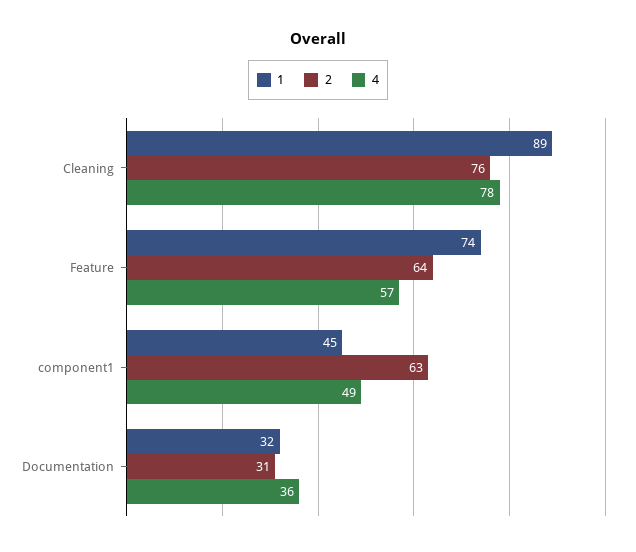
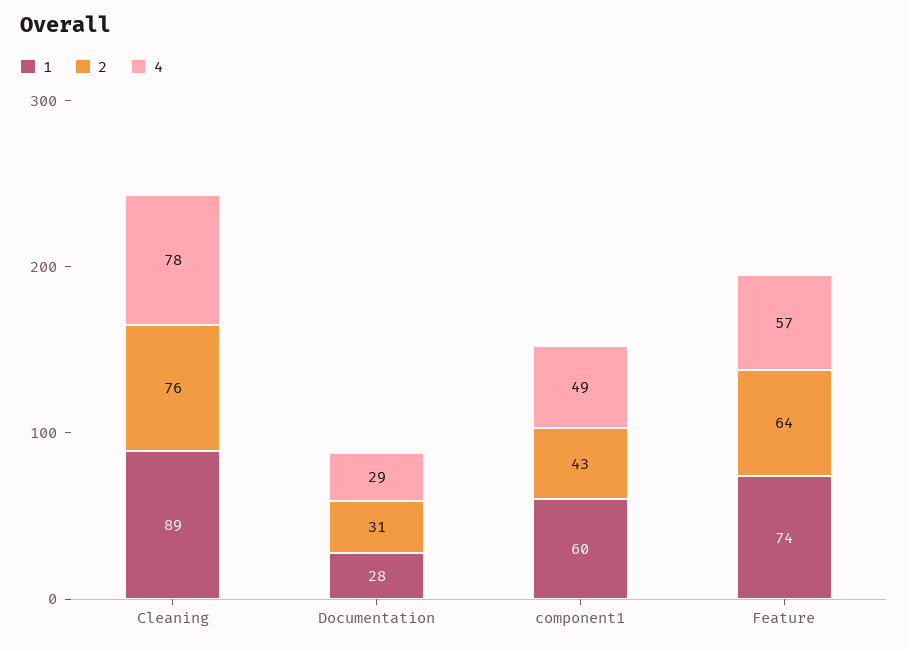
1, component1: 45 -> 60
2, component1: 63 -> 43
1, Documentation: 32 -> 28
4, Documentation: 36 -> 29

